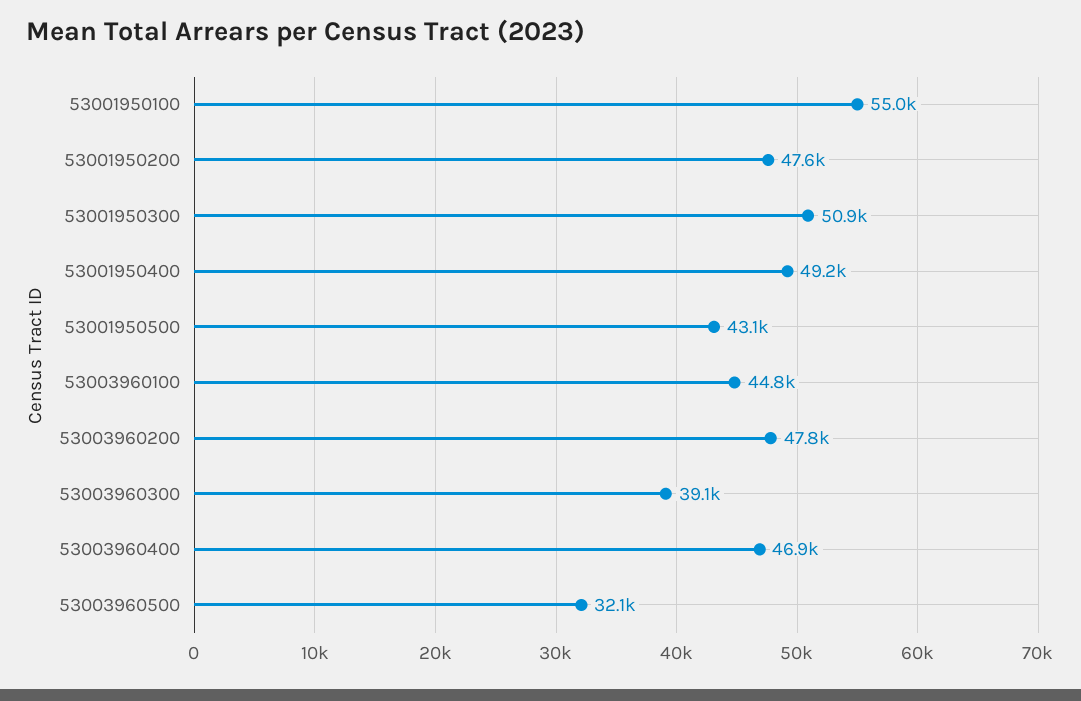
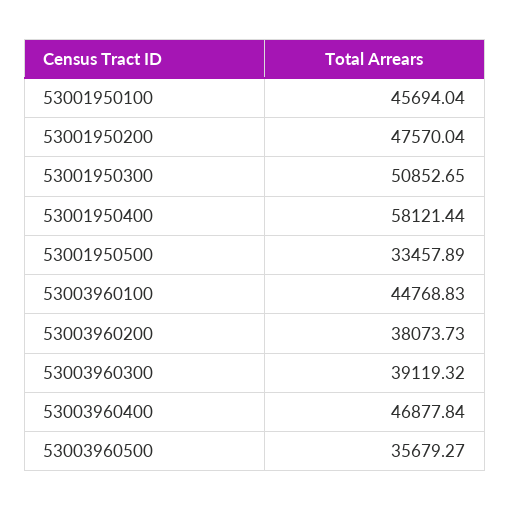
53001950100: 55000 -> 45694.04
53001950400: 49200 -> 58121.44
53001950500: 43100 -> 33457.89
53003960200: 47800 -> 38073.73
53003960500: 32100 -> 35679.27

